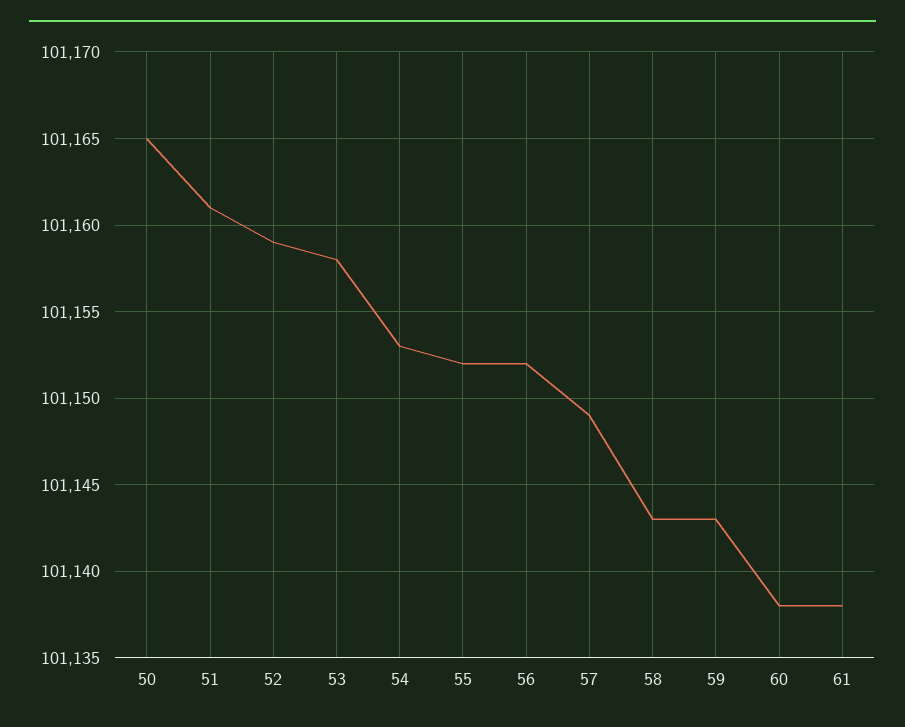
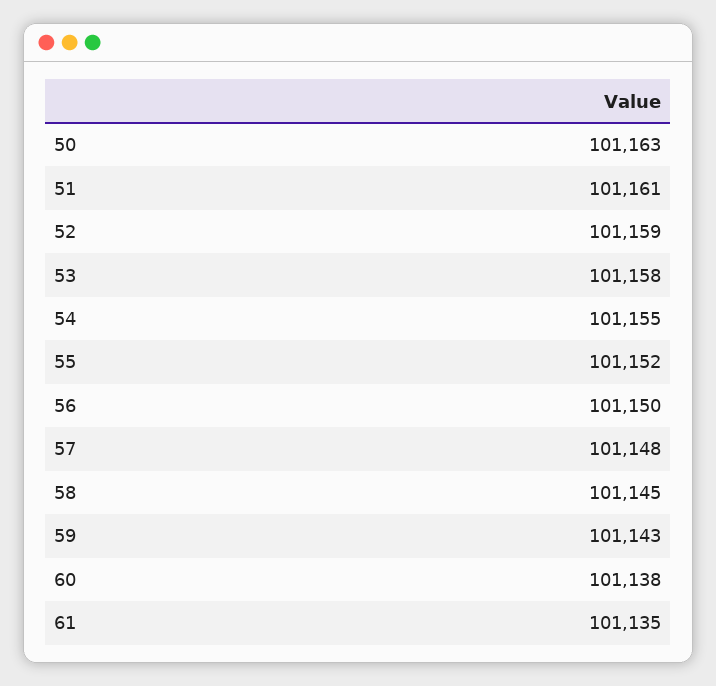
50: 101165 -> 101163
54: 101153 -> 101155
56: 101152 -> 101150
57: 101149 -> 101148
58: 101143 -> 101145
61: 101138 -> 101135

